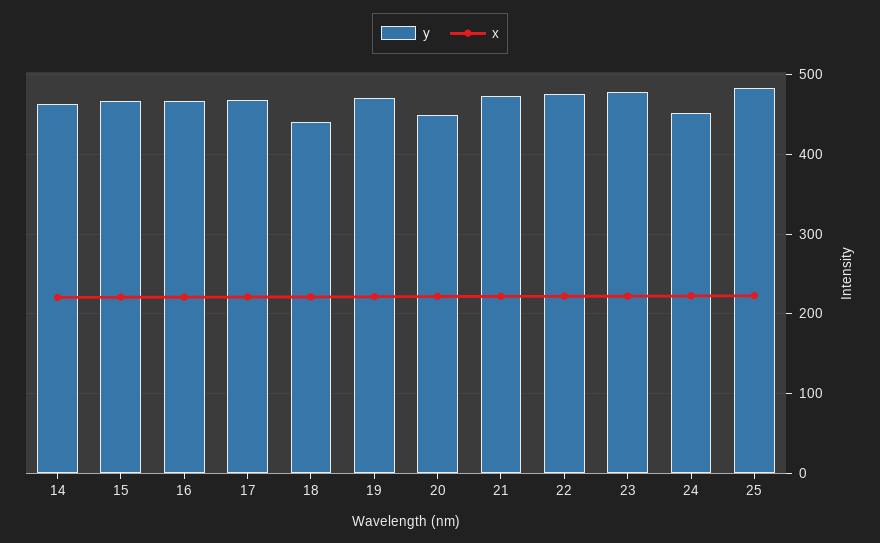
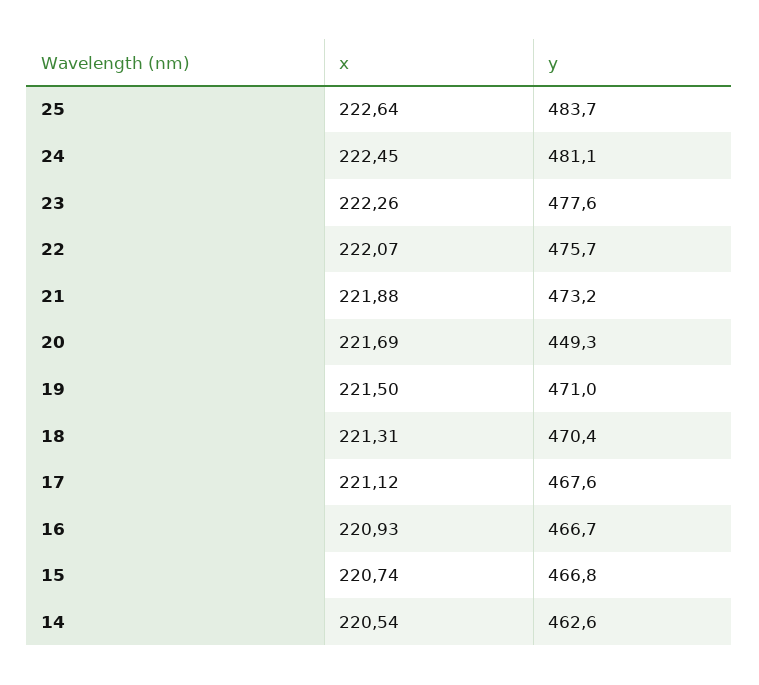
y, 18: 440 -> 470.4
y, 24: 450 -> 481.1

